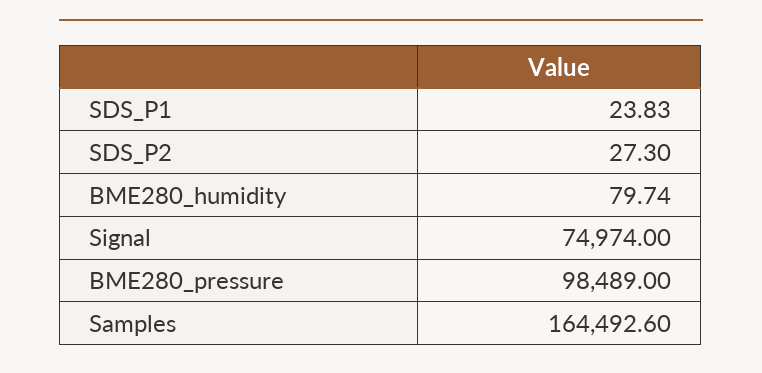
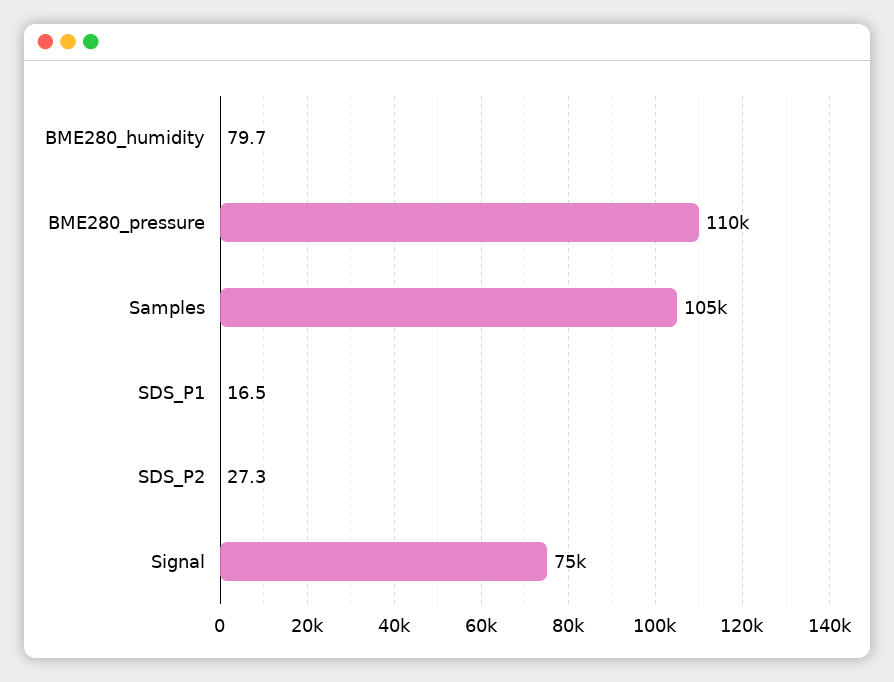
SDS_P1: 23.83 -> 16.5
BME280_pressure: 98489 -> 110000
Samples: 164492.6 -> 105000

